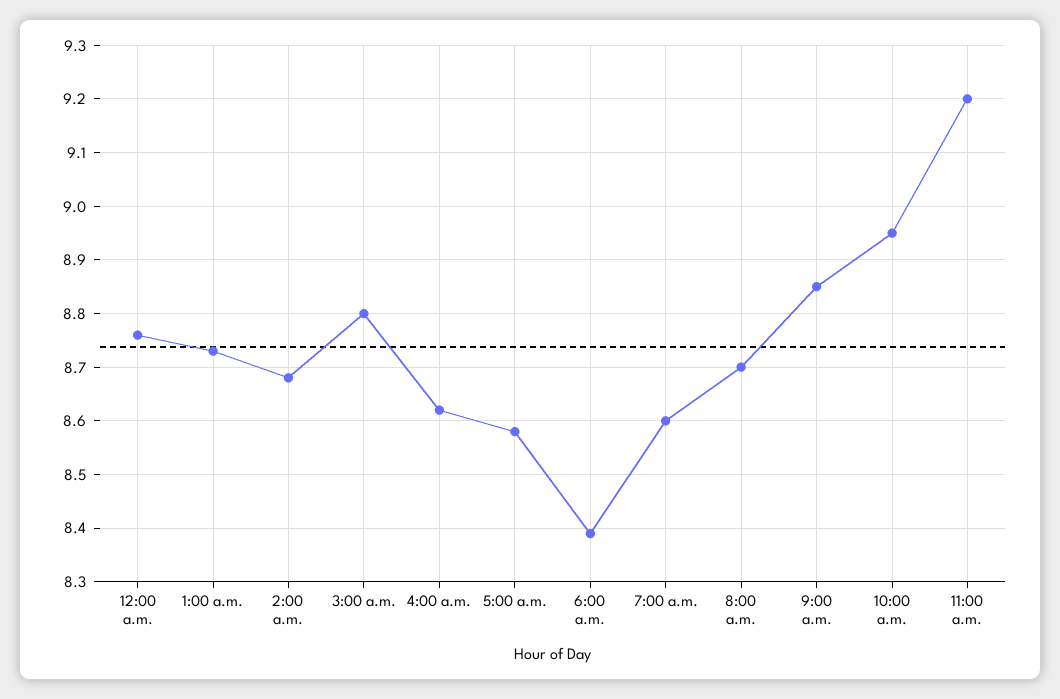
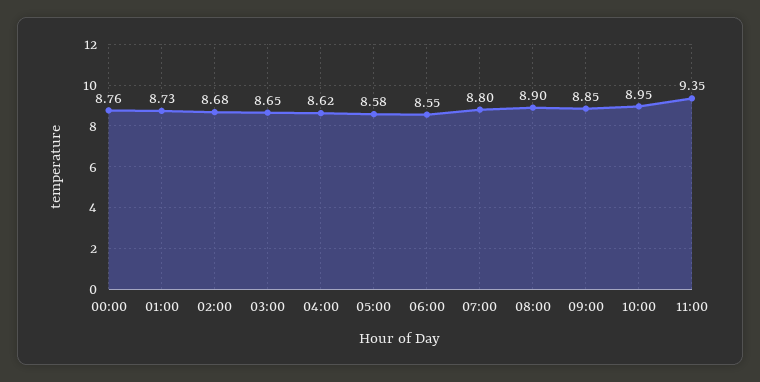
3:00 a.m.: 8.8 -> 8.65
6:00 a.m.: 8.4 -> 8.55
7:00 a.m.: 8.6 -> 8.8
8:00 a.m.: 8.7 -> 8.9
11:00 a.m.: 9.2 -> 9.35

